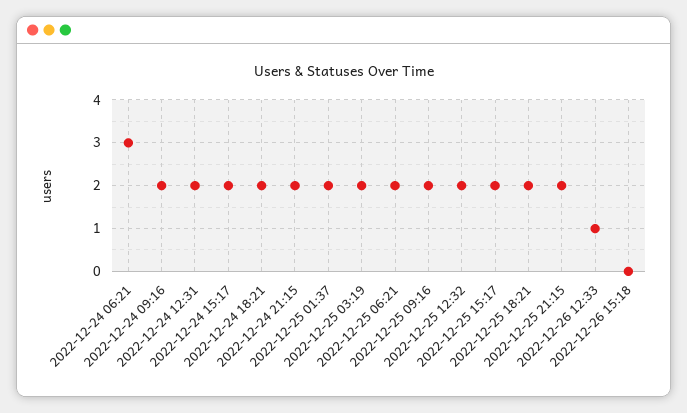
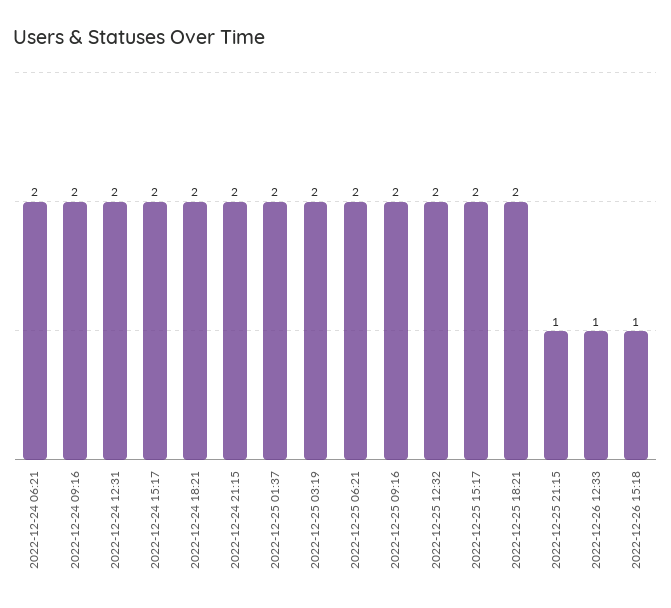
2022-12-24 06:21: 3 -> 2
2022-12-25 21:15: 2 -> 1
2022-12-26 15:18: 0 -> 1

